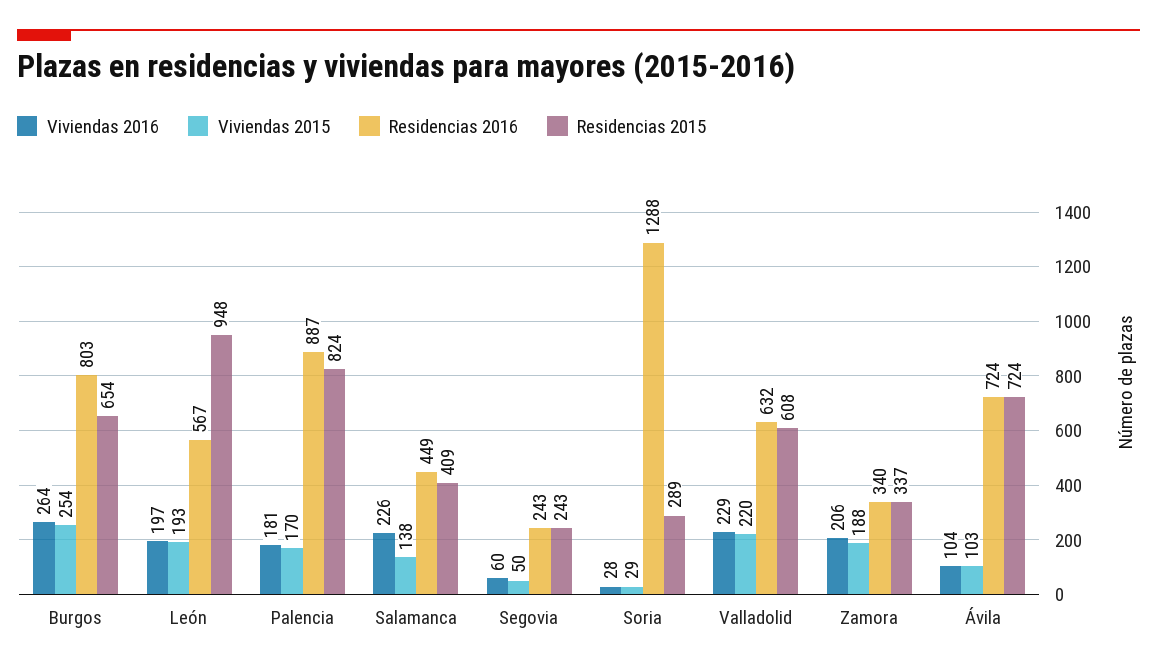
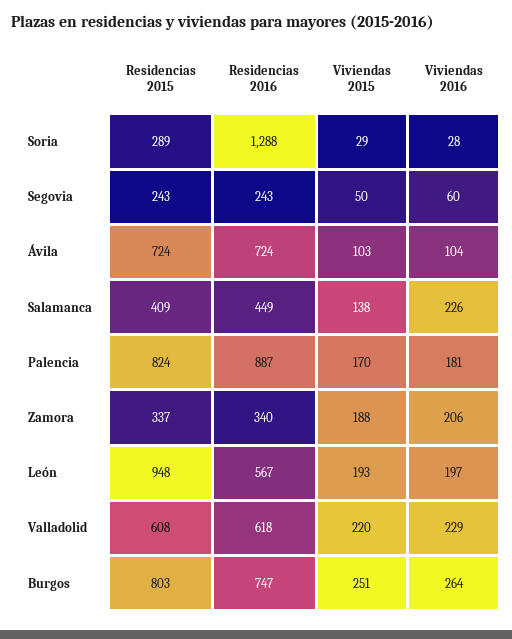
Viviendas 2015, Burgos: 254 -> 251
Residencias 2016, Burgos: 803 -> 747
Residencias 2015, Burgos: 654 -> 803
Residencias 2016, Valladolid: 632 -> 618

